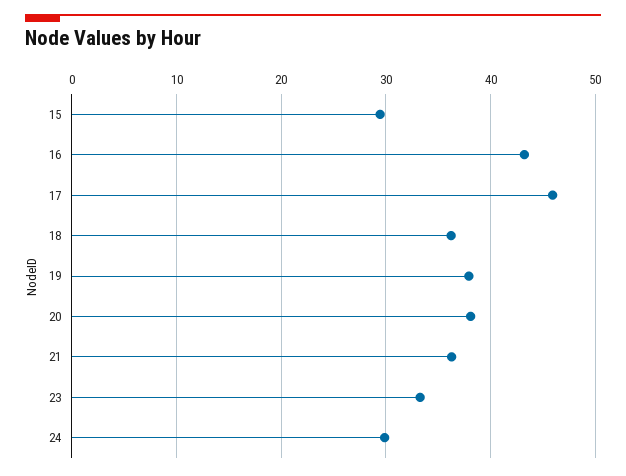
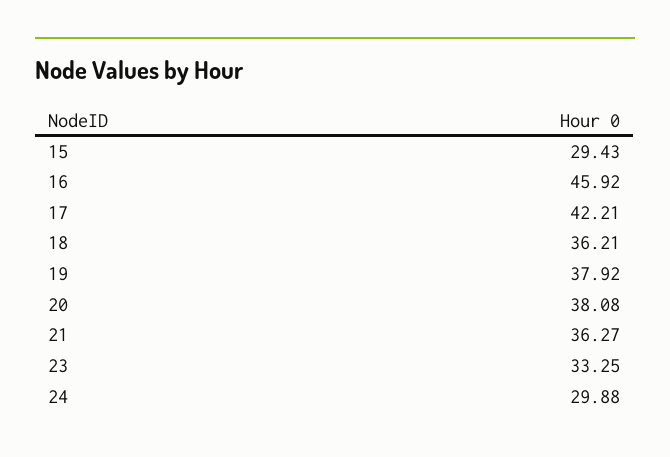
16: 43 -> 45.92
17: 46 -> 42.21

